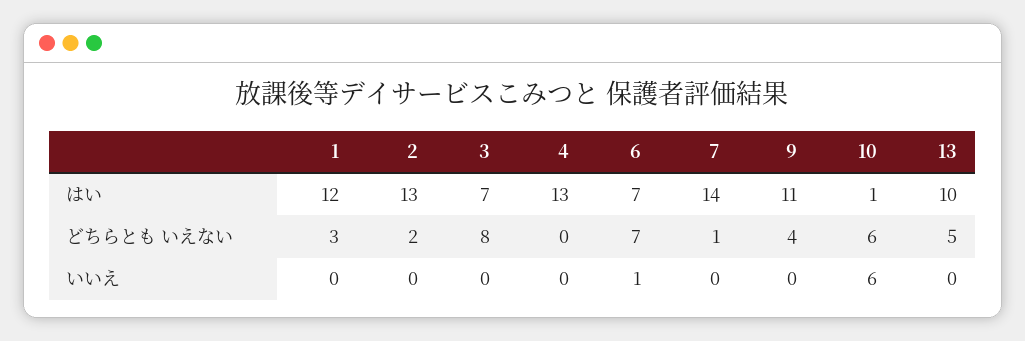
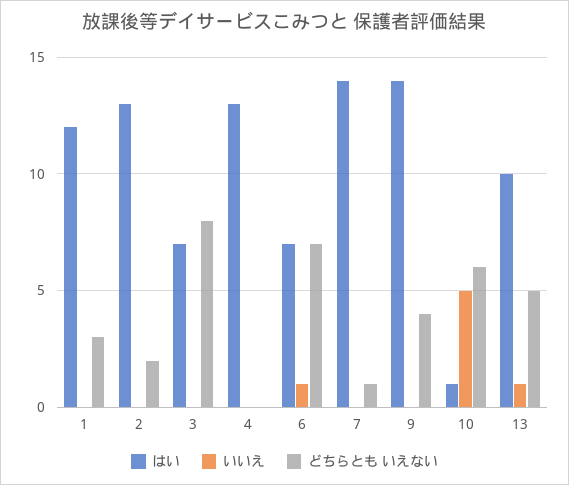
はい, 9: 11 -> 14
いいえ, 10: 6 -> 5
いいえ, 13: 0 -> 1

